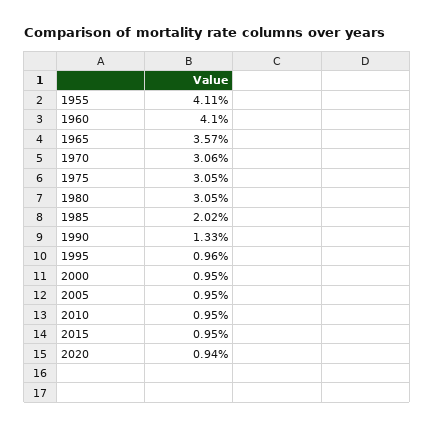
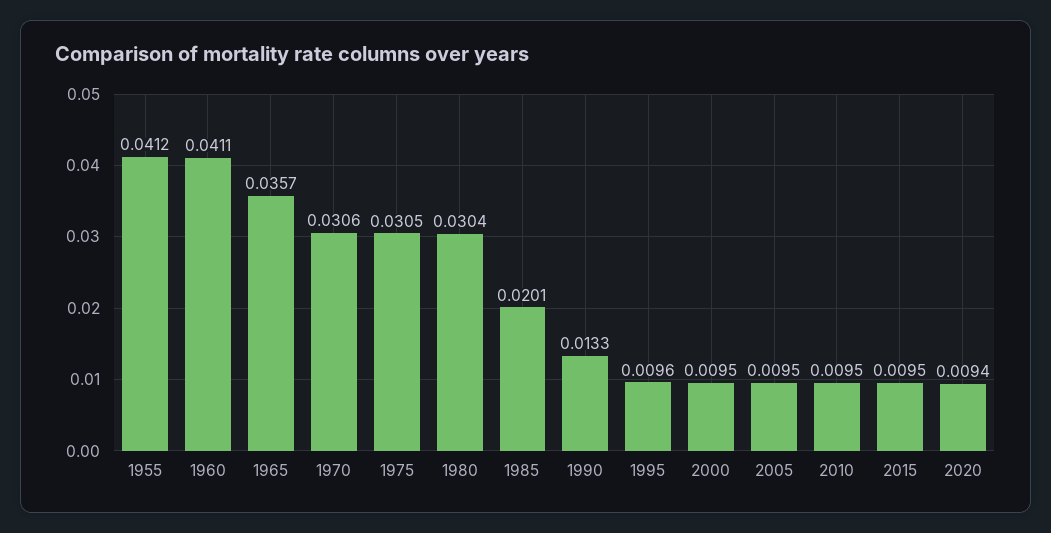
1955: 0.0411 -> 0.0412
1960: 0.041 -> 0.0411
1980: 0.0305 -> 0.0304
1985: 0.0202 -> 0.0201

